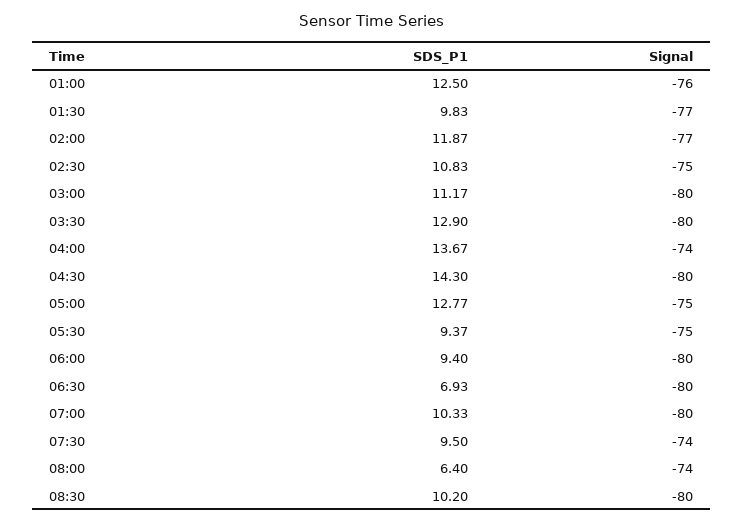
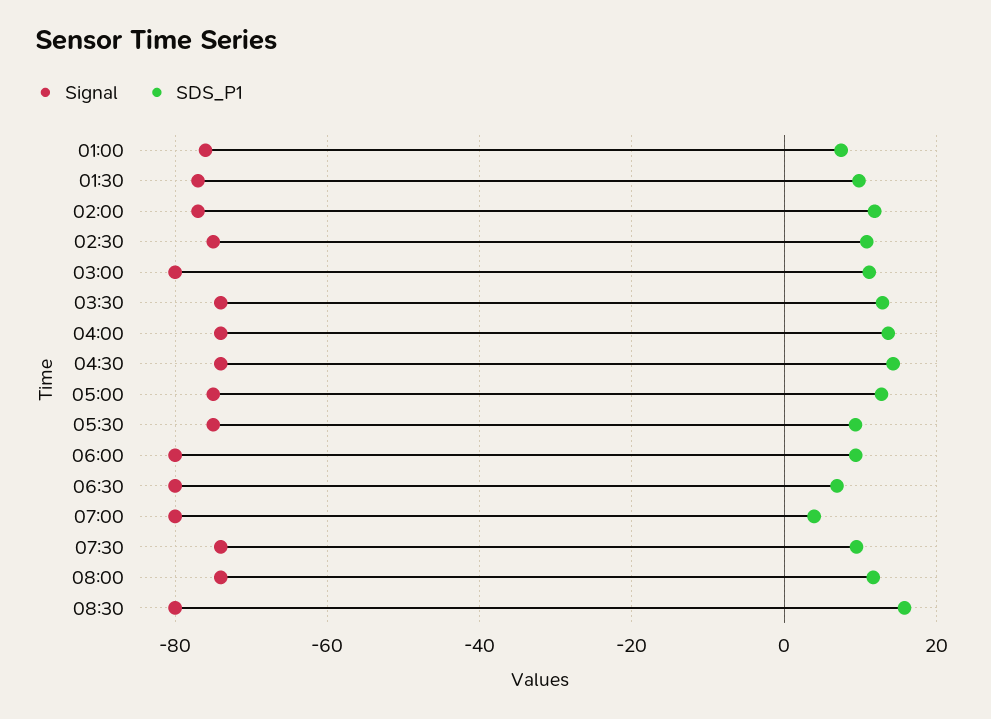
SDS_P1, 01:00: 12.5 -> 8
Signal, 03:30: -80 -> -74
Signal, 04:30: -80 -> -74
SDS_P1, 07:00: 10.33 -> 4
SDS_P1, 08:00: 6.4 -> 12
SDS_P1, 08:30: 10.2 -> 16

